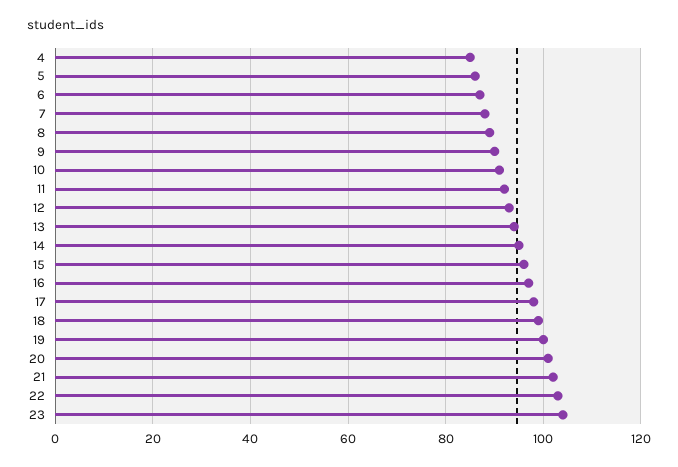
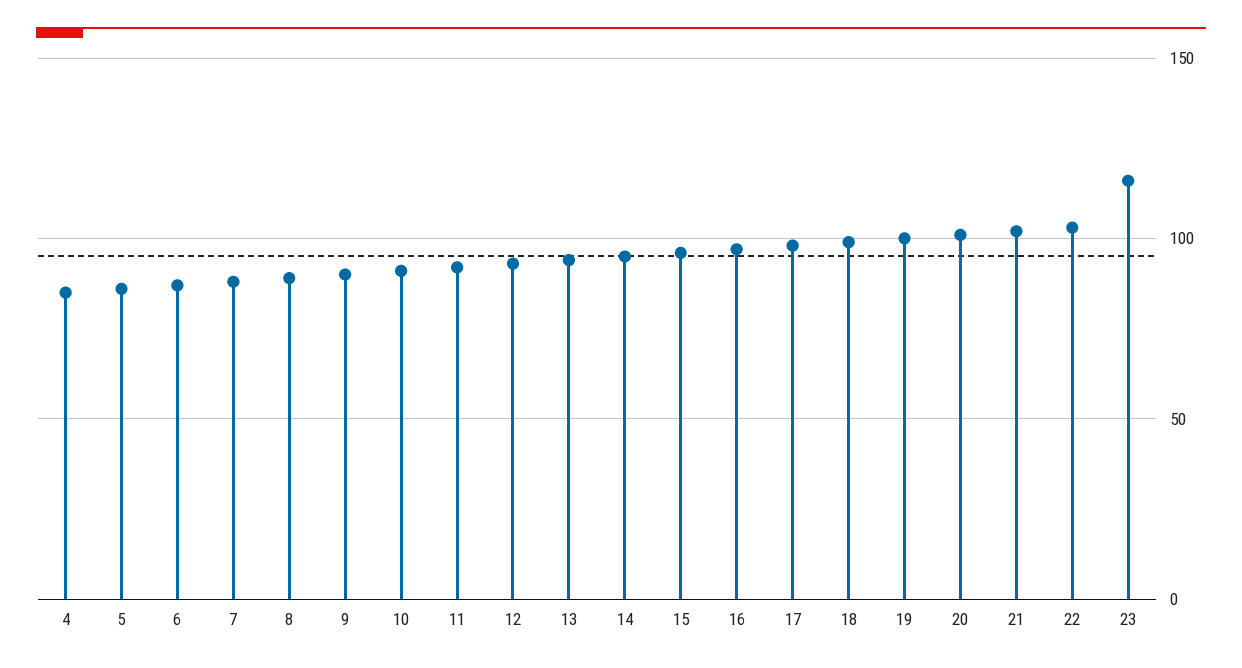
23: 105 -> 115

